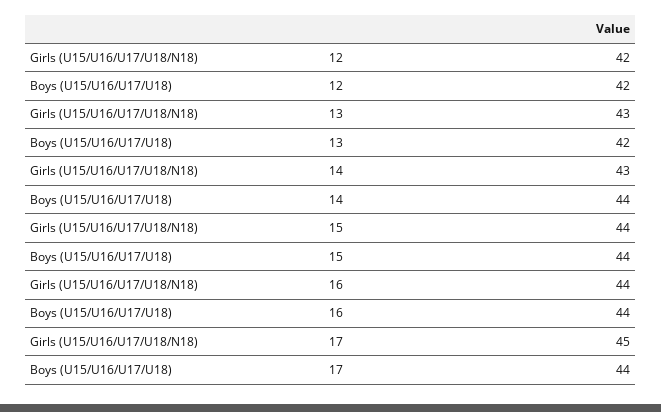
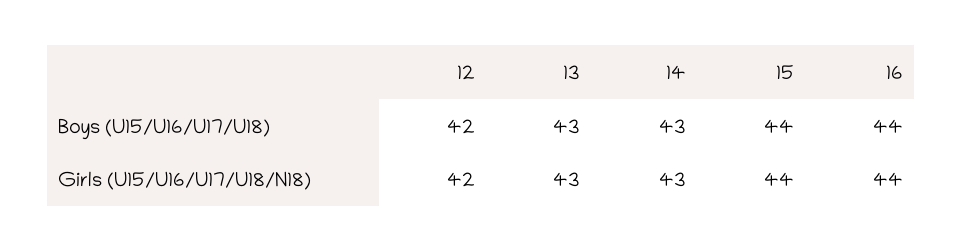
Boys (U15/U16/U17/U18), 13: 42 -> 43
Boys (U15/U16/U17/U18), 14: 44 -> 43
Girls (U15/U16/U17/U18/N18), 17: 45 -> none
Boys (U15/U16/U17/U18), 17: 44 -> none

